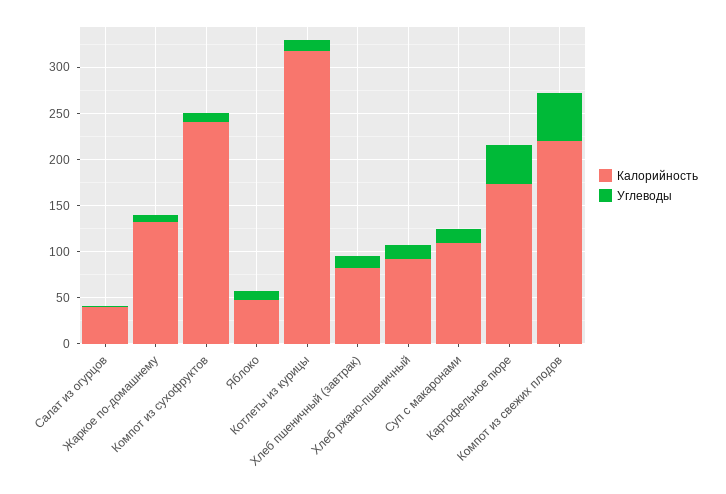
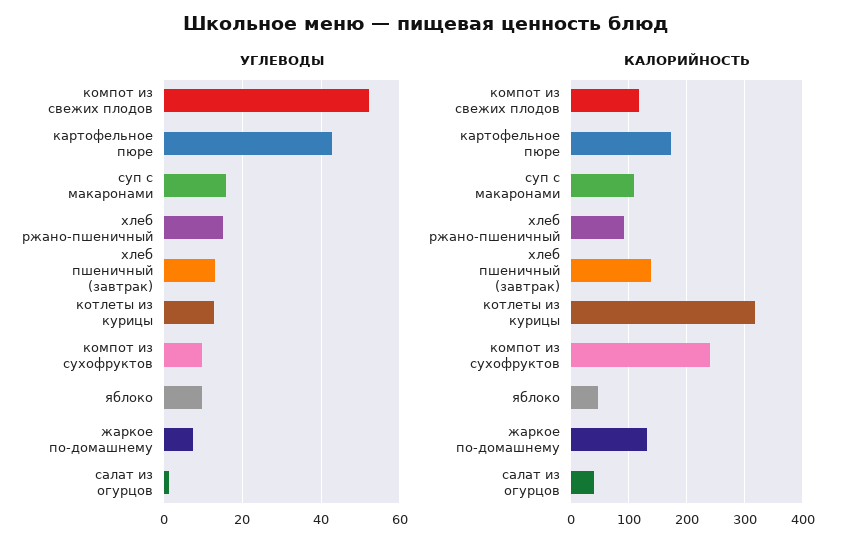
Калорийность, Хлеб пшеничный (завтрак): 80 -> 140
Калорийность, Компот из свежих плодов: 220 -> 120

